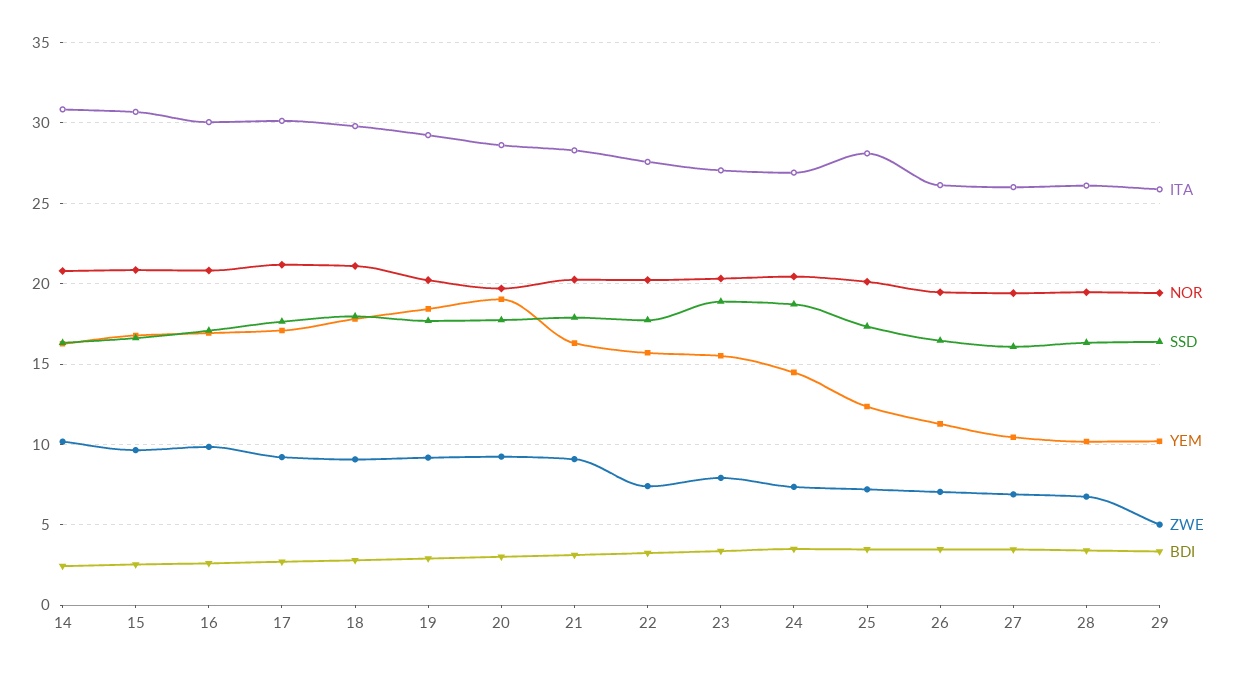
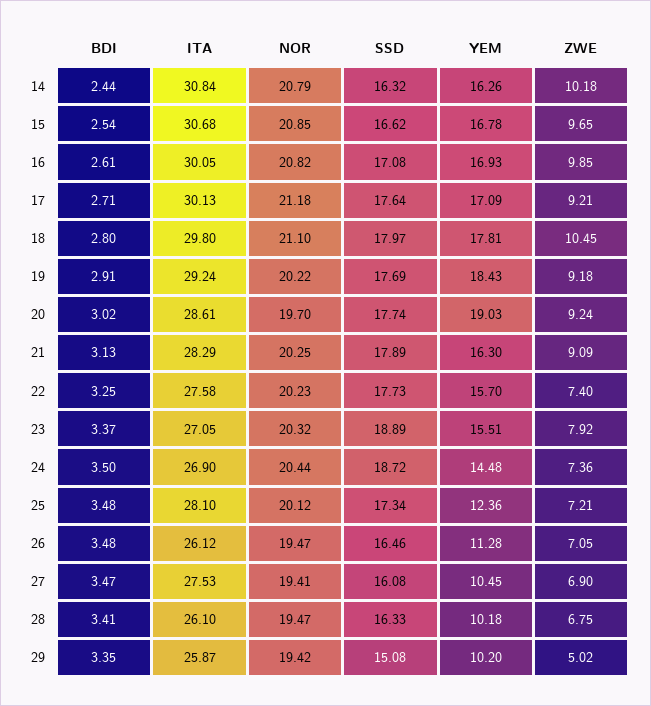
ZWE, 18: 9 -> 10.45
ITA, 27: 26 -> 27.53
SSD, 29: 16.5 -> 15.08

